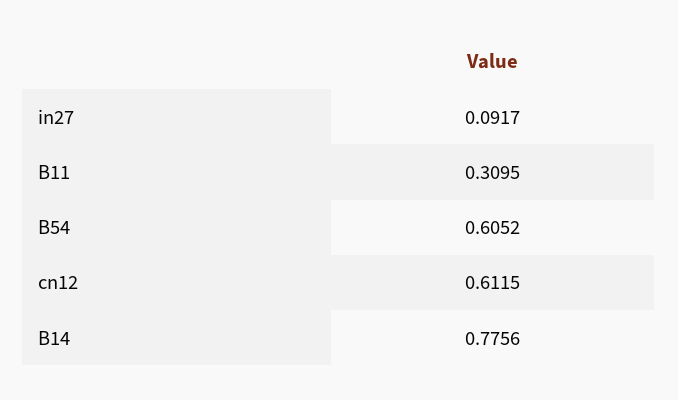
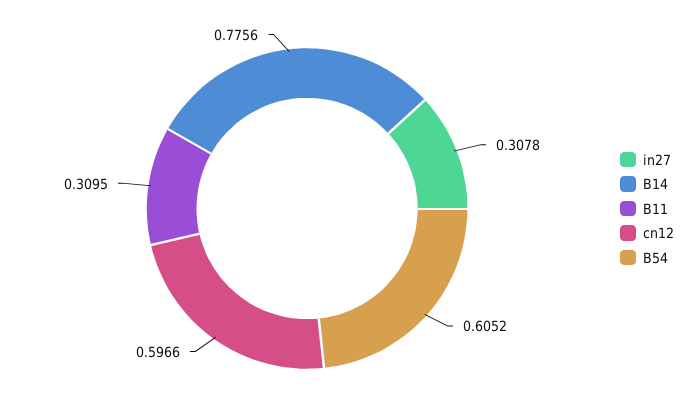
in27: 0.0917 -> 0.3078
cn12: 0.6115 -> 0.5966

